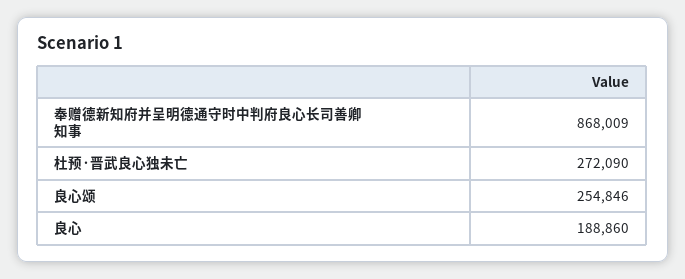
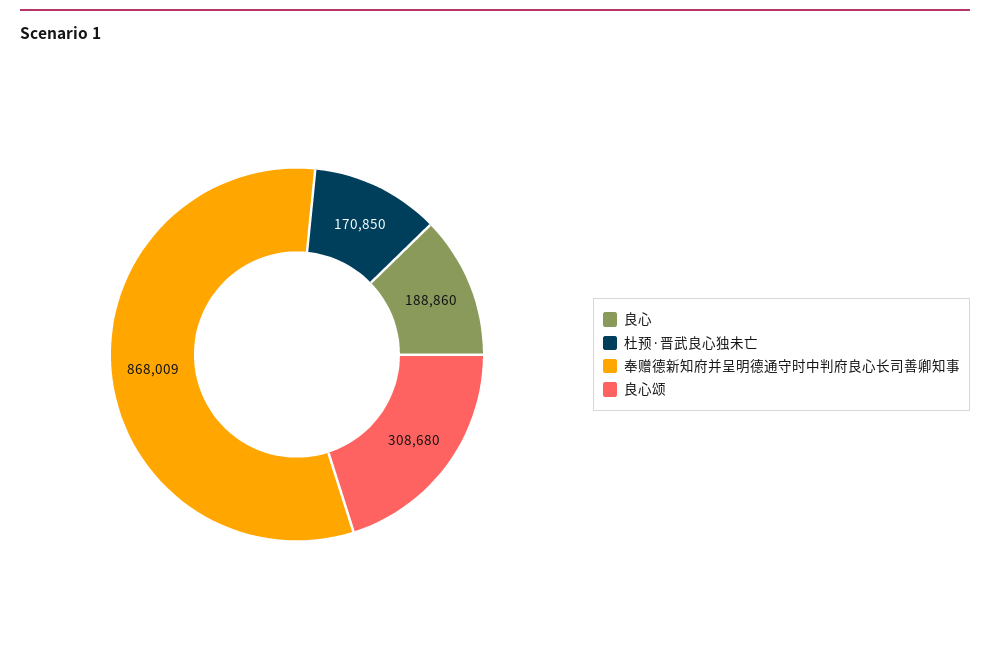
杜预·晋武良心独未亡: 272090 -> 170850
良心颂: 254846 -> 308680

